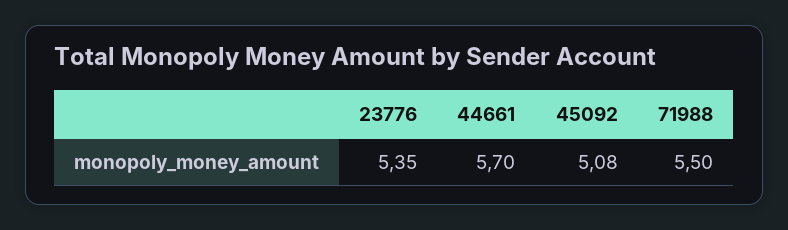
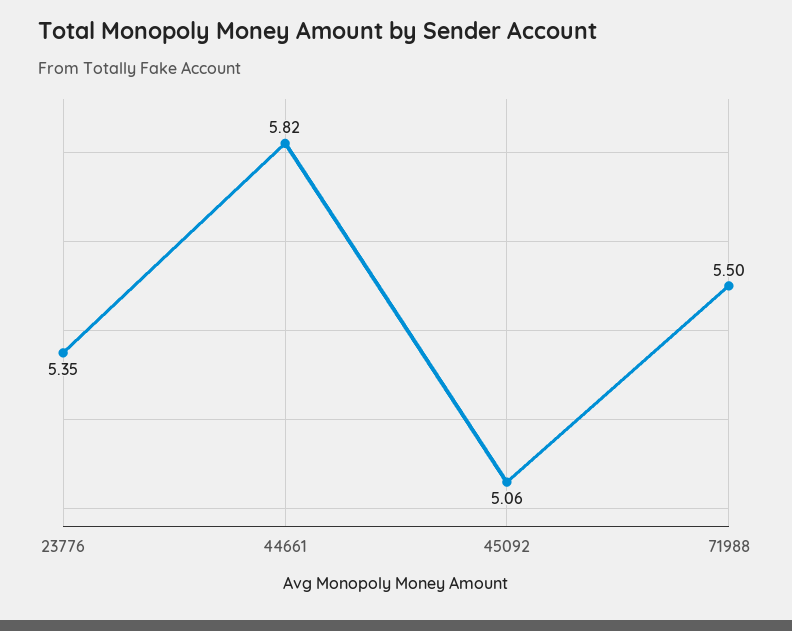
44661: 5.7 -> 5.82
45092: 5.08 -> 5.06

